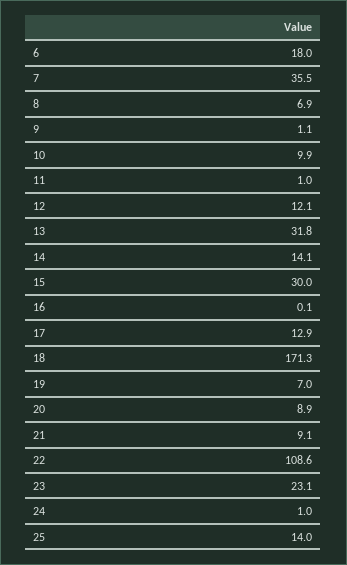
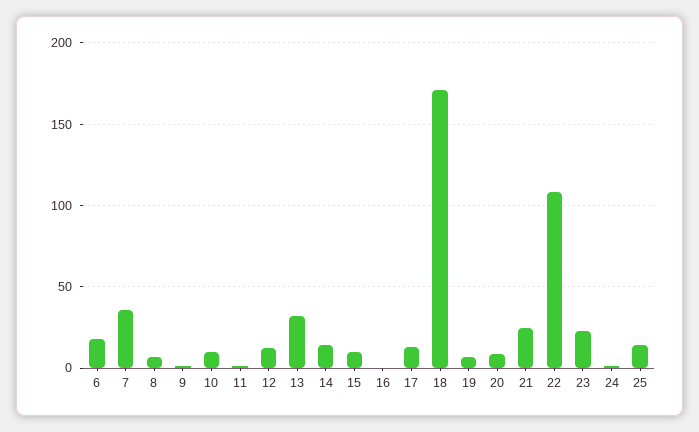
15: 30 -> 10
21: 9.1 -> 25

